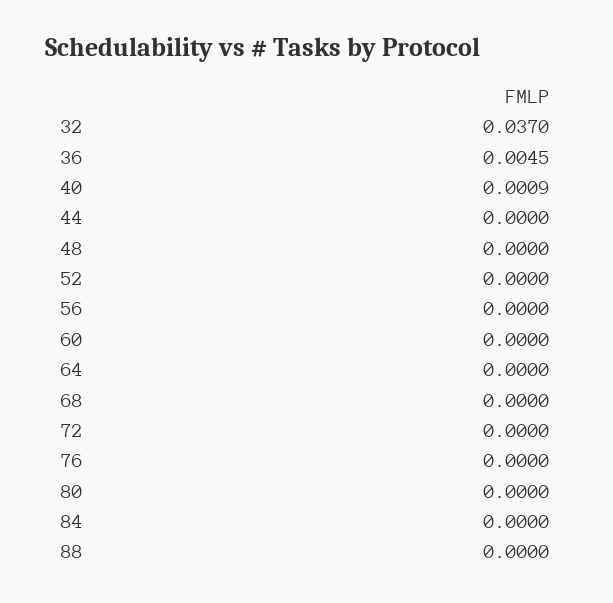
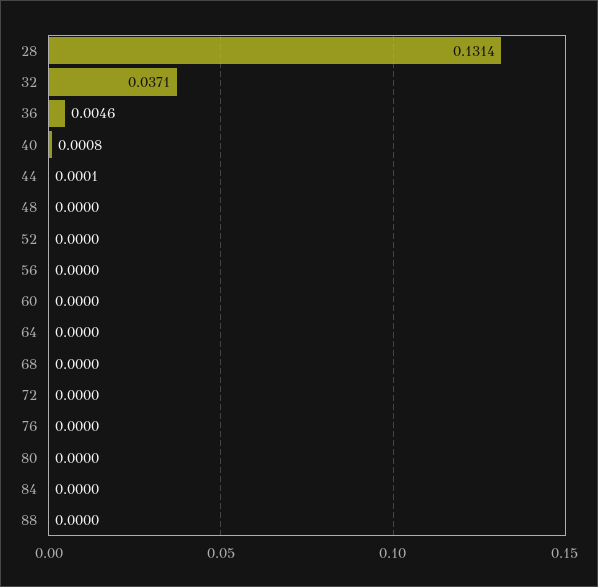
32: 0.037 -> 0.0371
36: 0.0045 -> 0.0046
40: 0.0009 -> 0.0008
44: 0 -> 0.0001
28: none -> 0.1314

